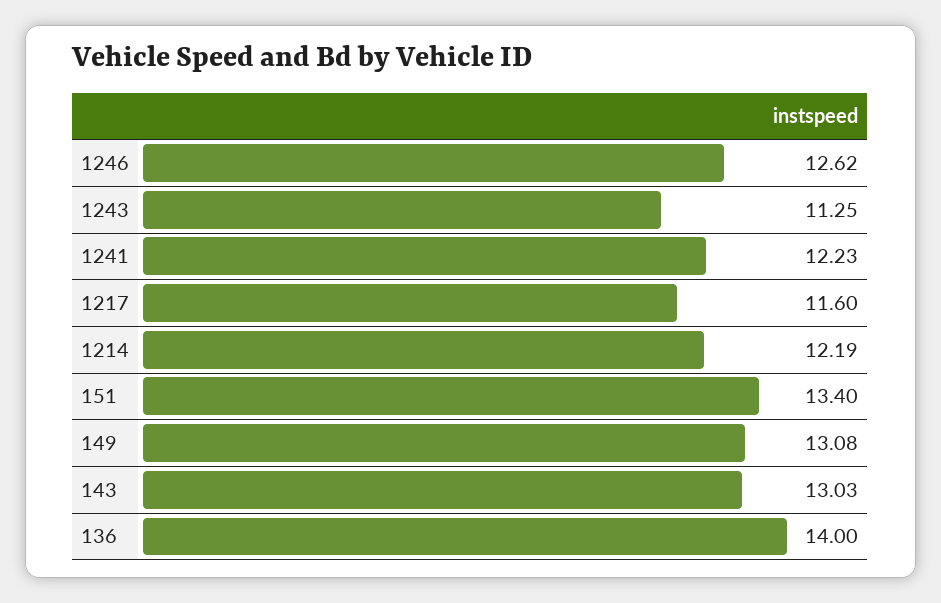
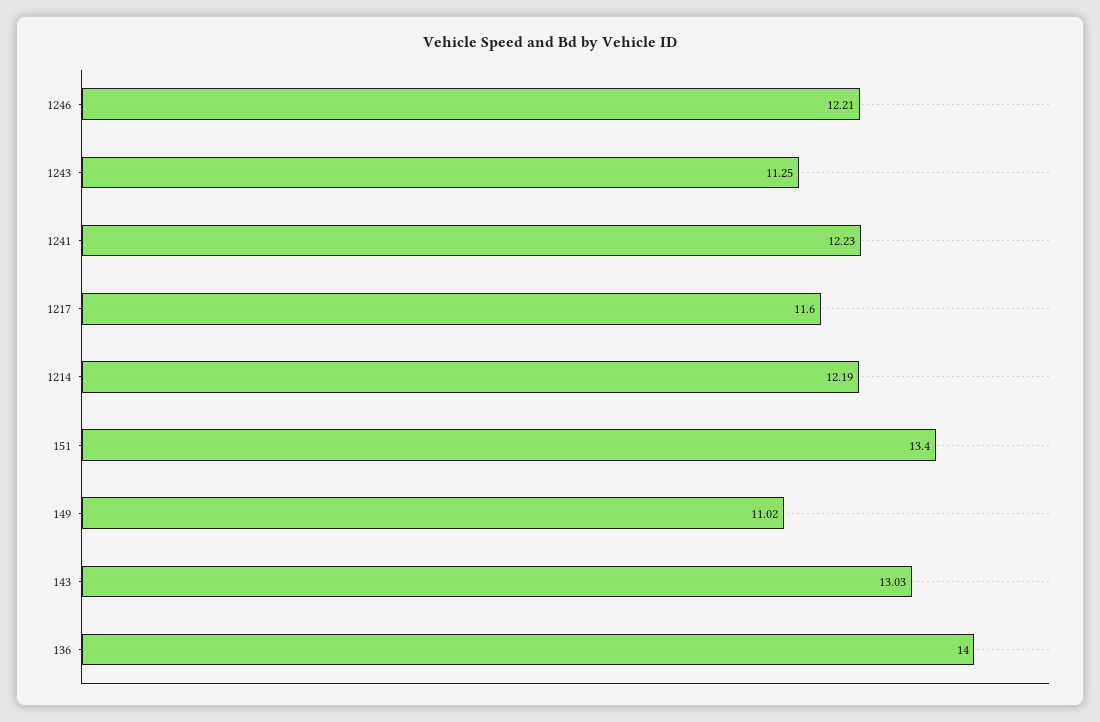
1246: 12.62 -> 12.21
149: 13.08 -> 11.02

